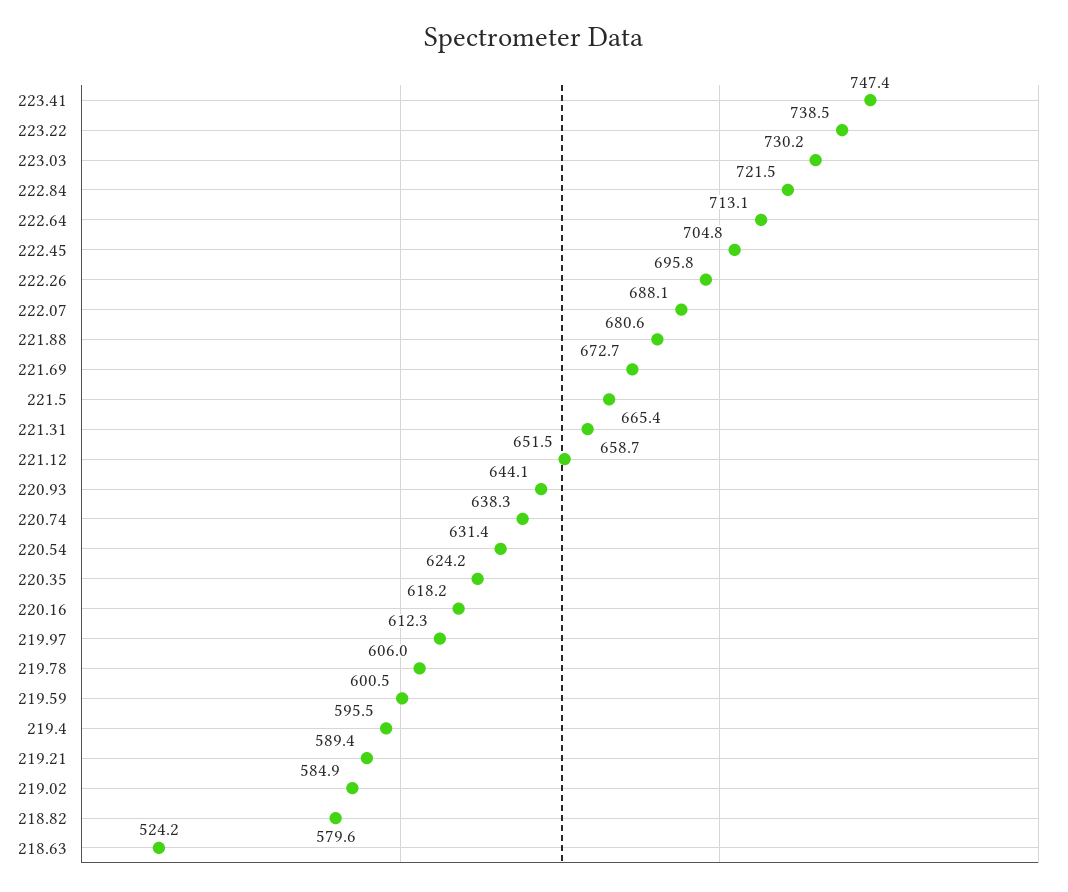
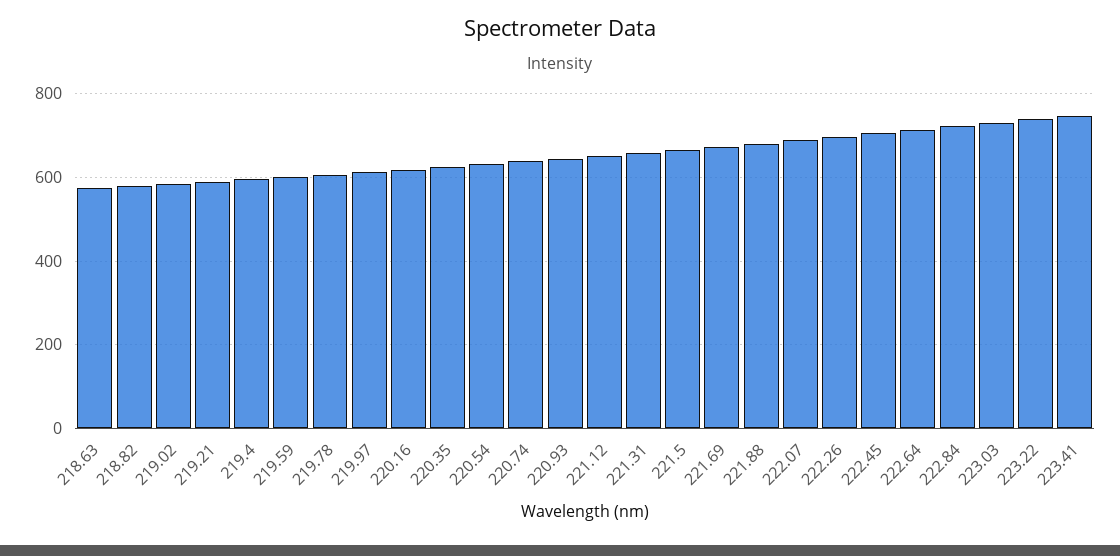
218.63: 524.2 -> 580

